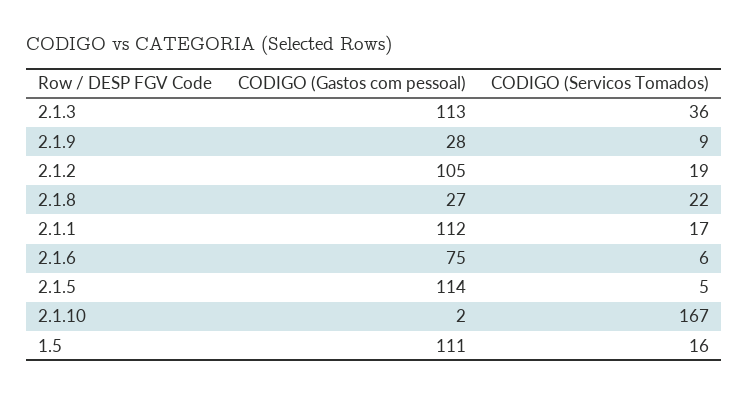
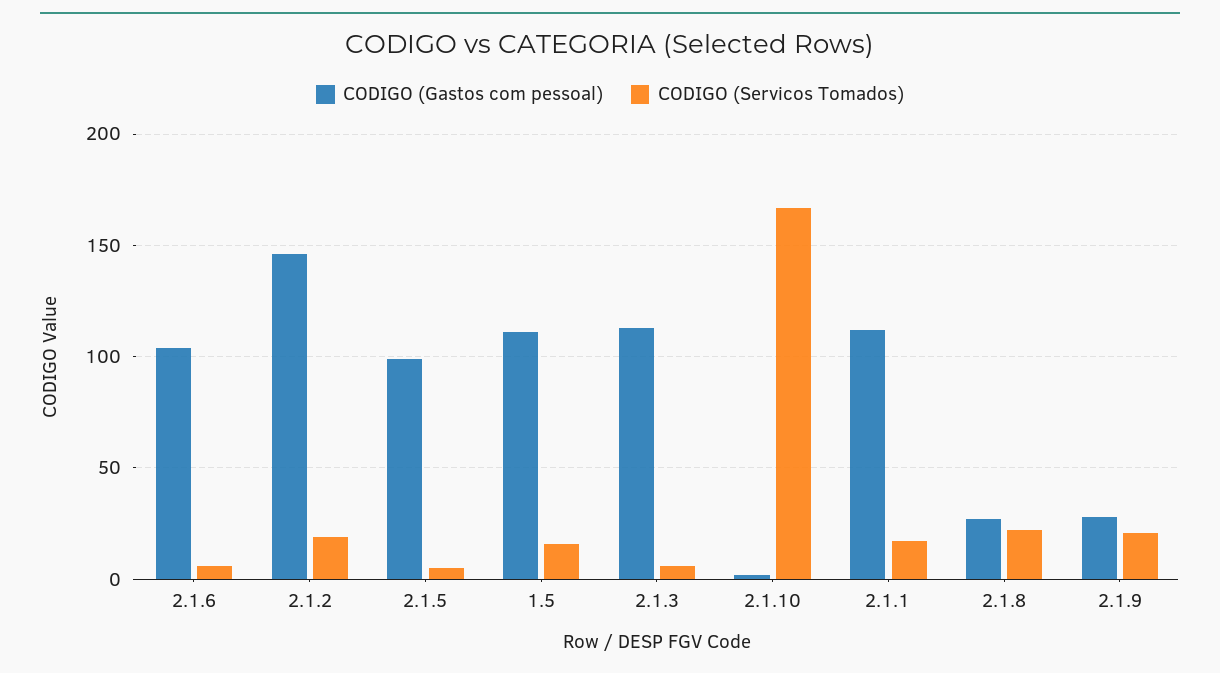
CODIGO (Servicos Tomados), 2.1.3: 36 -> 5
CODIGO (Servicos Tomados), 2.1.9: 9 -> 20
CODIGO (Gastos com pessoal), 2.1.2: 105 -> 145
CODIGO (Gastos com pessoal), 2.1.6: 75 -> 105
CODIGO (Gastos com pessoal), 2.1.5: 114 -> 100

